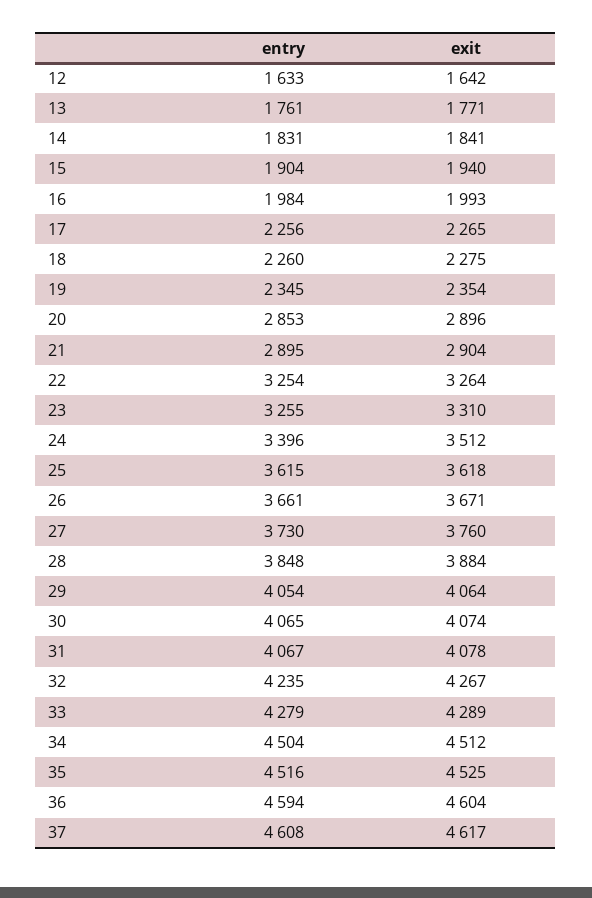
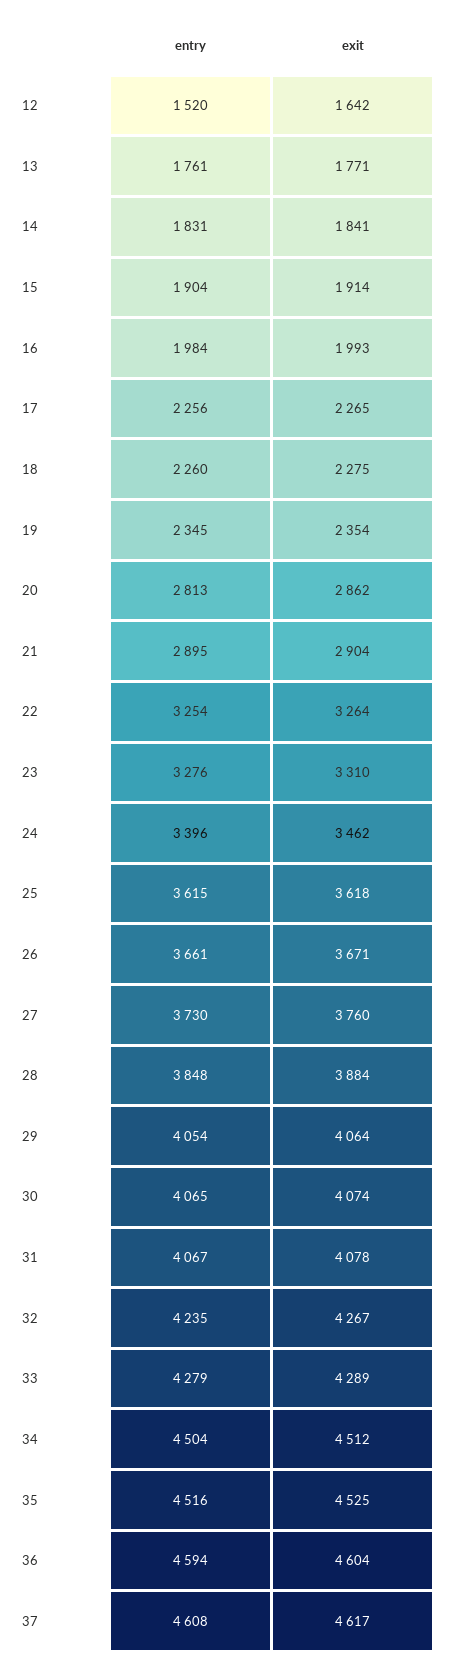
entry, 12: 1633 -> 1520
exit, 15: 1940 -> 1914
entry, 20: 2853 -> 2813
exit, 20: 2896 -> 2862
entry, 23: 3255 -> 3276
exit, 24: 3512 -> 3462

